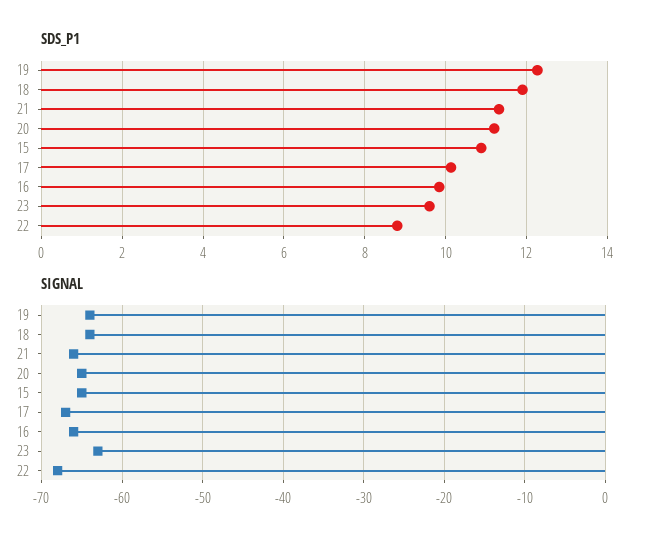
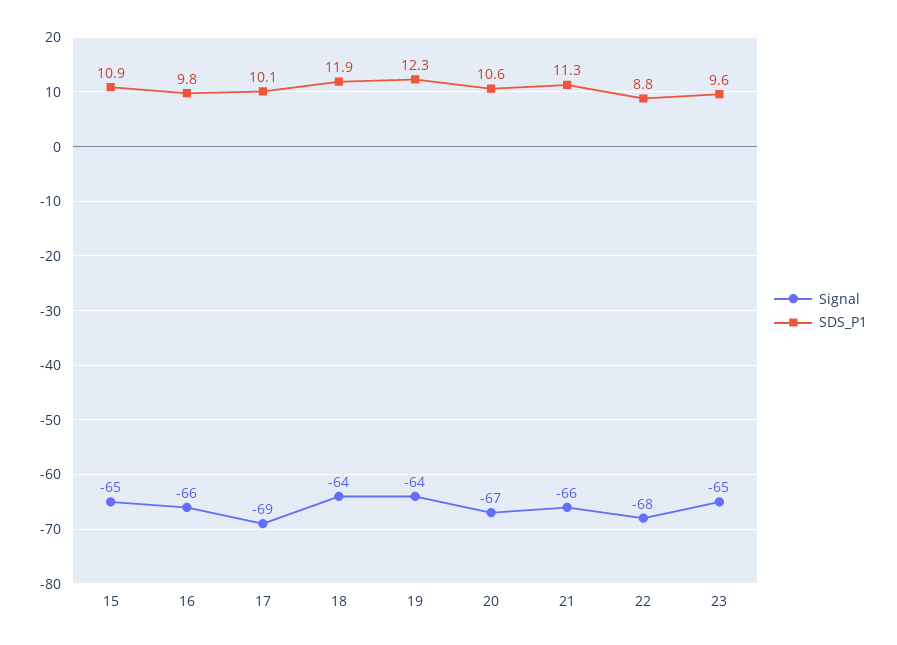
SDS_P1, 20: 11.2 -> 10.6
SIGNAL, 20: -65 -> -67
SIGNAL, 17: -67 -> -69
SIGNAL, 23: -63 -> -65

